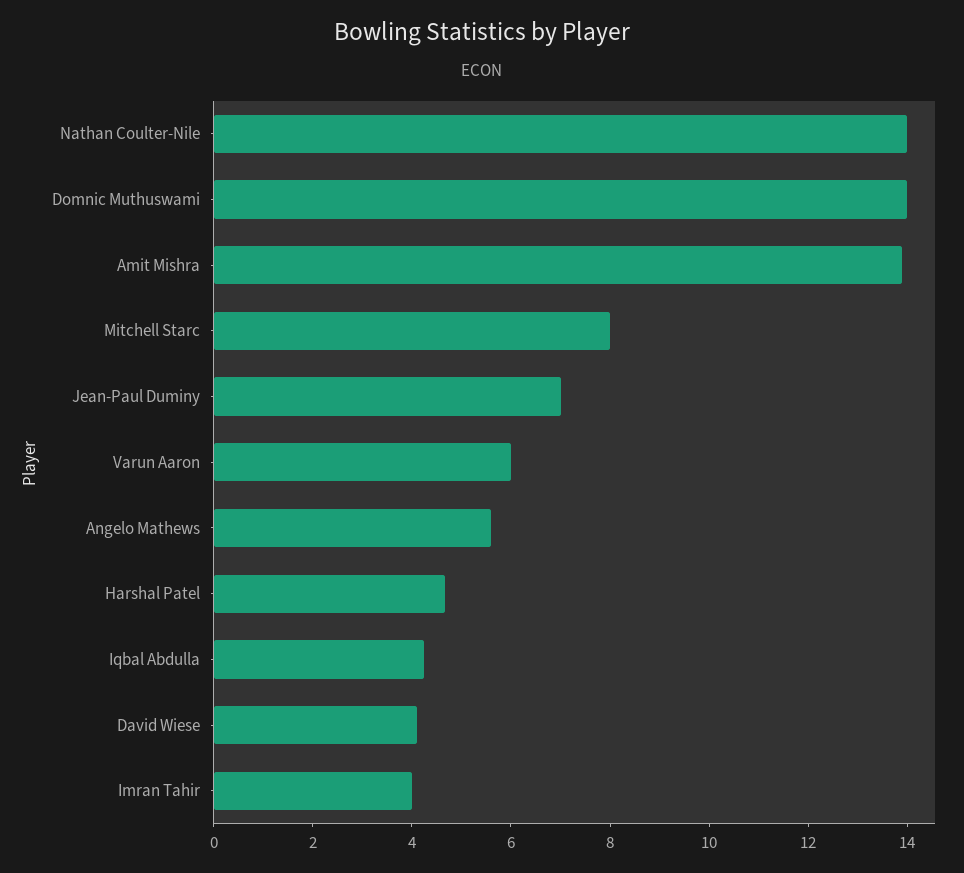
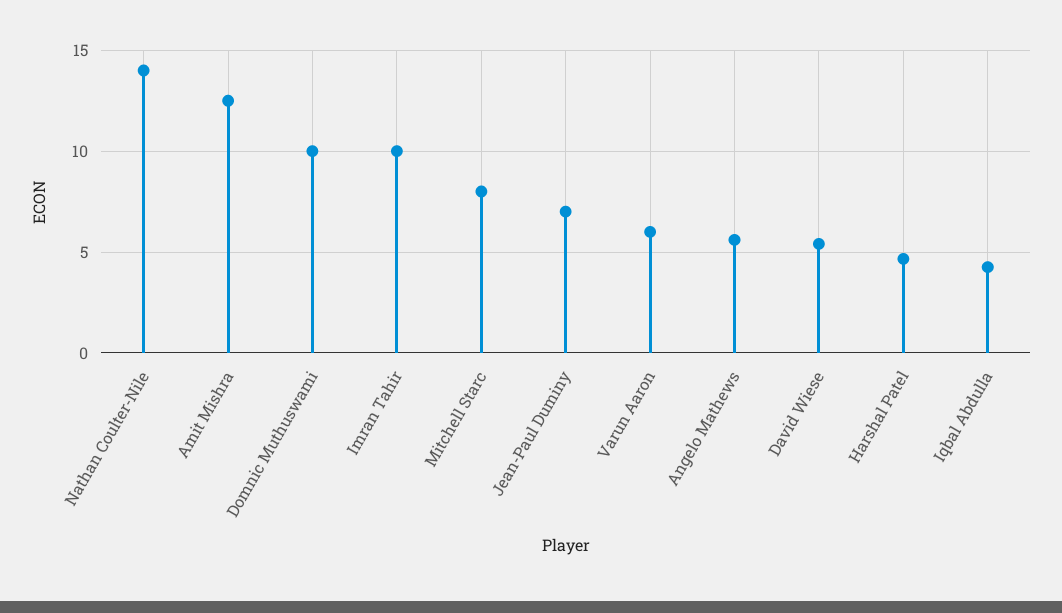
Domnic Muthuswami: 14 -> 10
Amit Mishra: 14 -> 12.5
David Wiese: 4 -> 5.5
Imran Tahir: 4 -> 10

